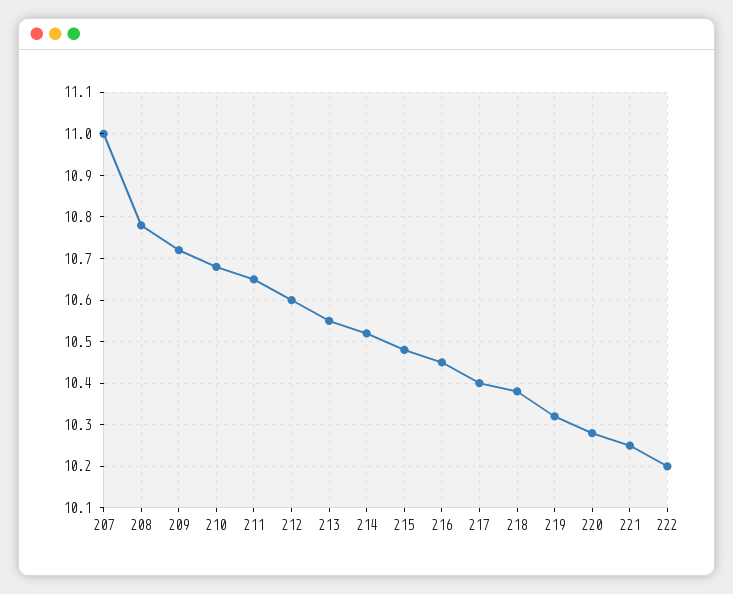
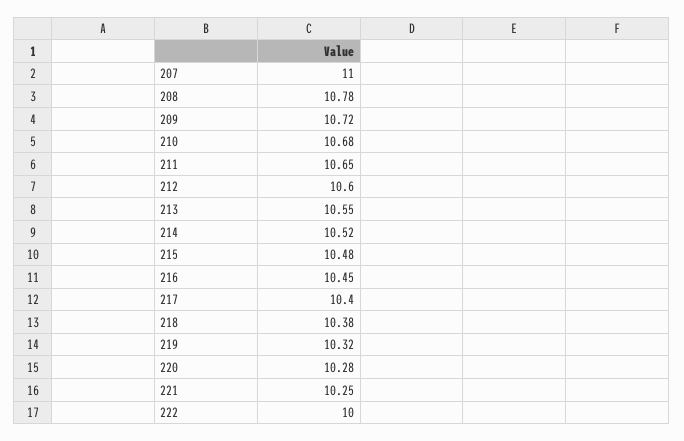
222: 10.2 -> 10

